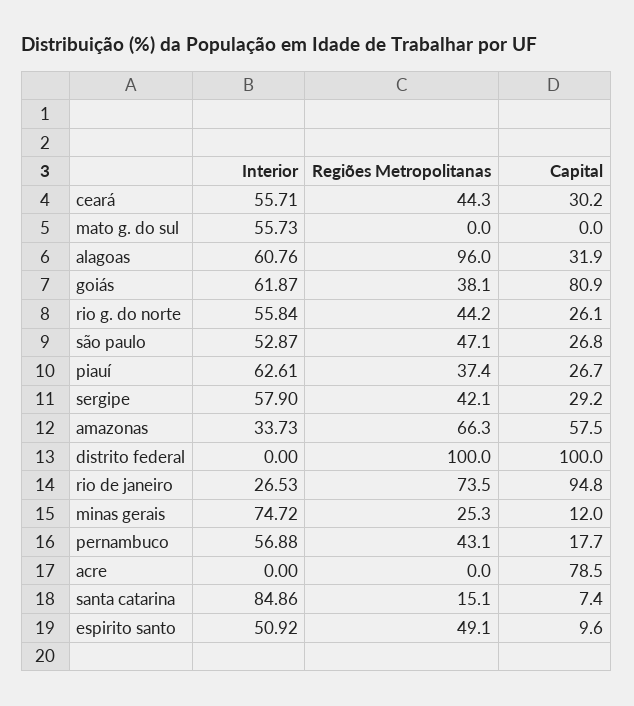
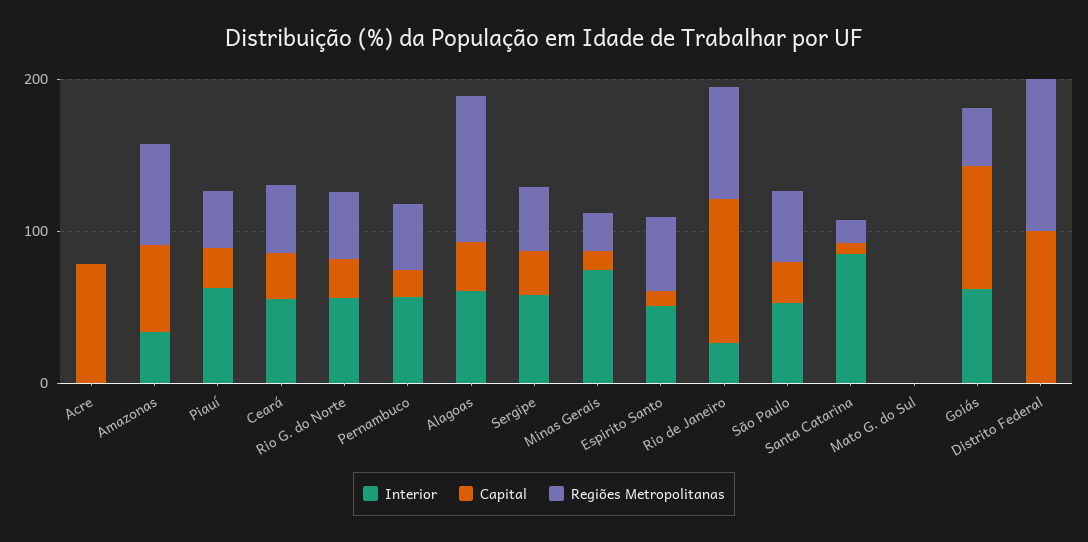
Interior, mato g. do sul: 55.73 -> 0

